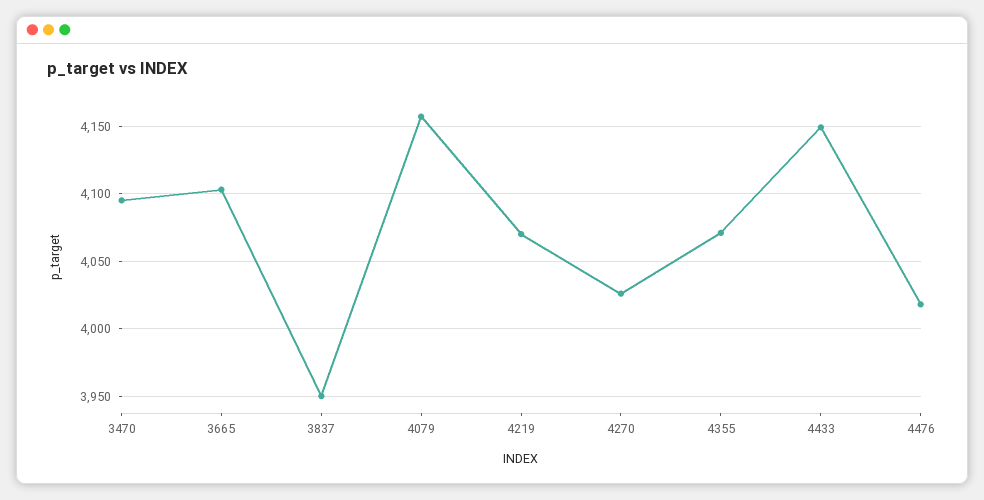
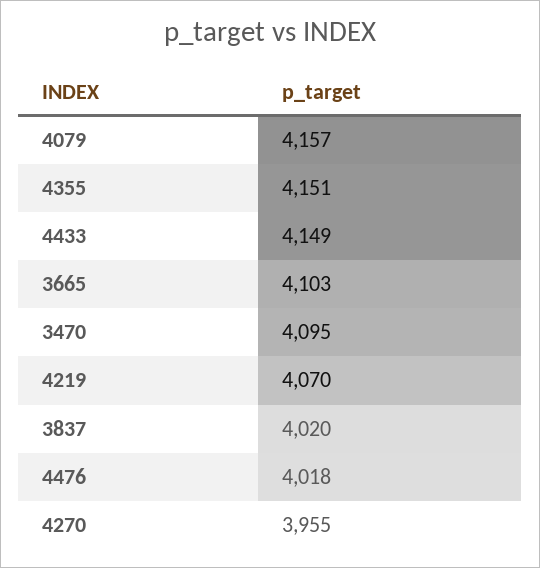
3837: 3950 -> 4020
4270: 4025 -> 3955
4355: 4070 -> 4151

